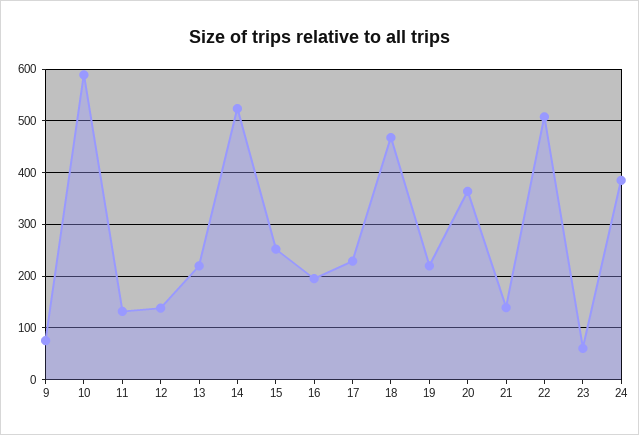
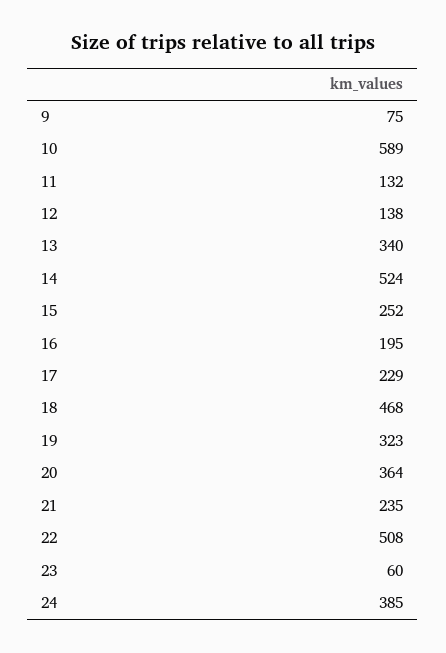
13: 220 -> 340
19: 220 -> 323
21: 140 -> 235

